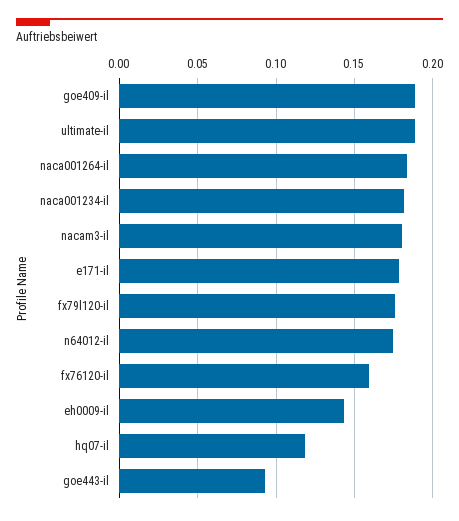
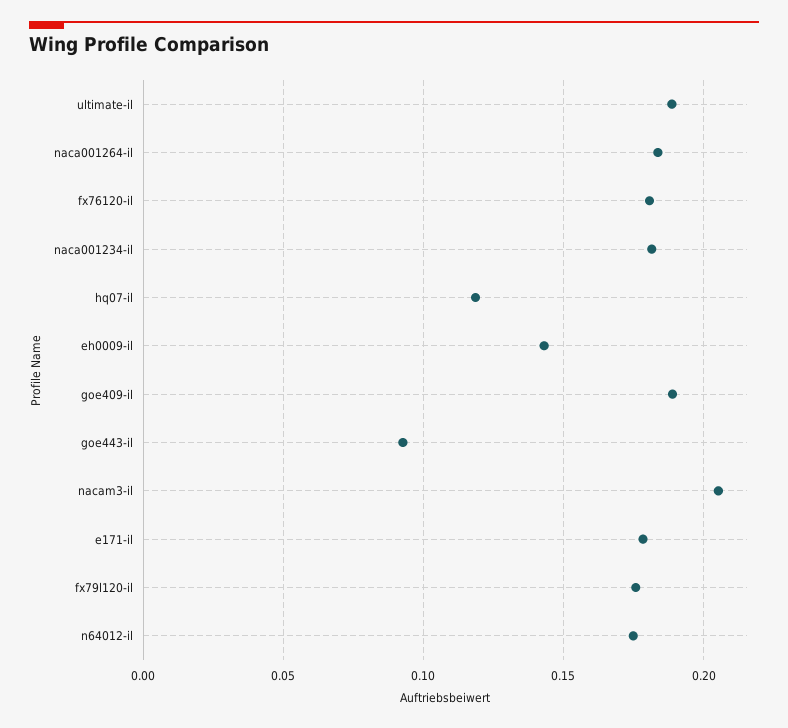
nacam3-il: 0.18 -> 0.205
fx76120-il: 0.16 -> 0.18

